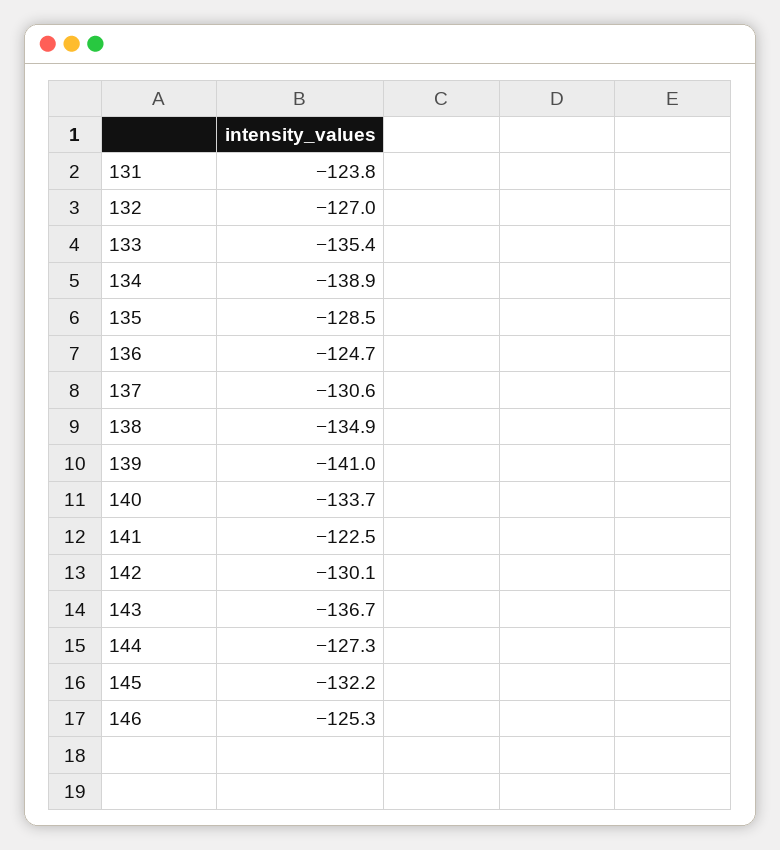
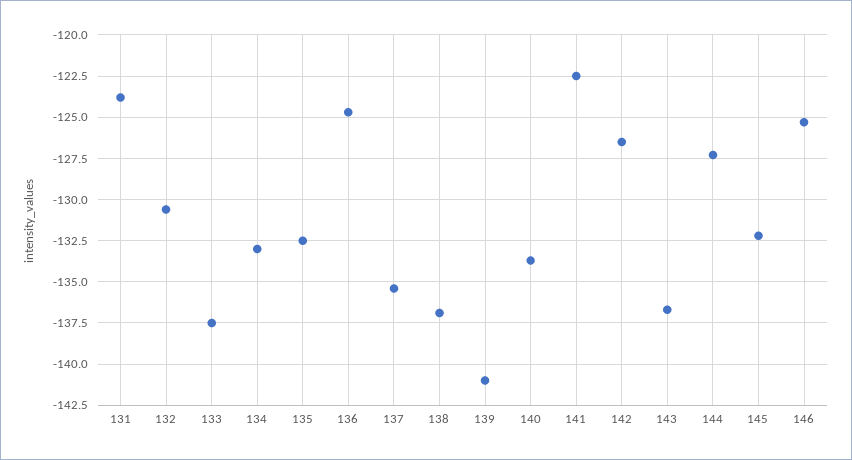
132: -127 -> -130.5
133: -135.4 -> -137.5
134: -138.9 -> -133
135: -128.5 -> -132.5
137: -130.6 -> -135.5
138: -134.9 -> -137
142: -130.1 -> -126.5

